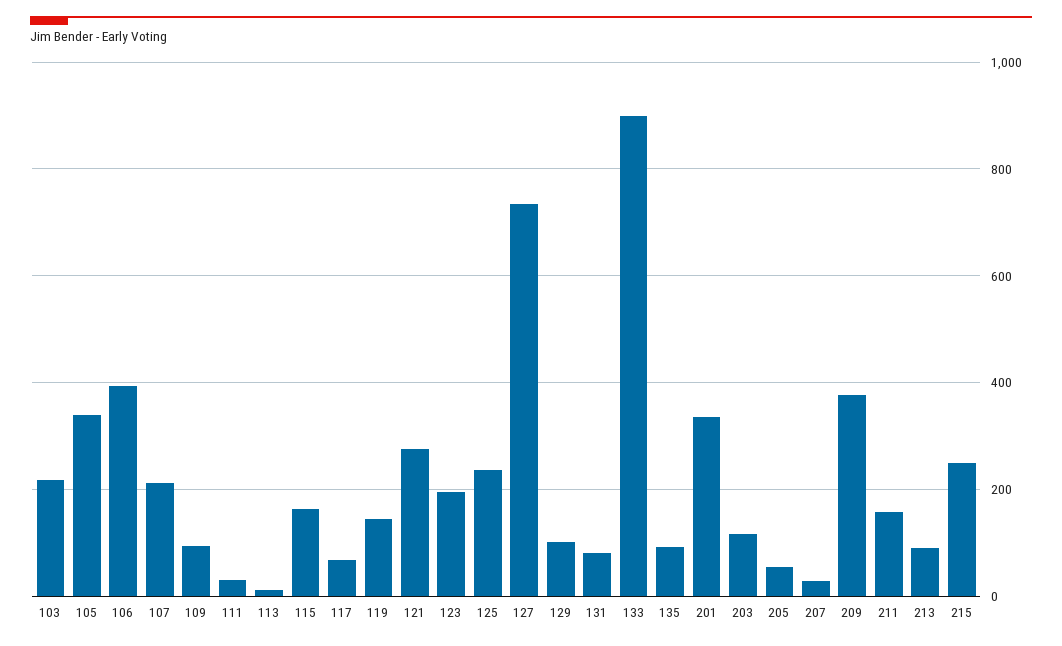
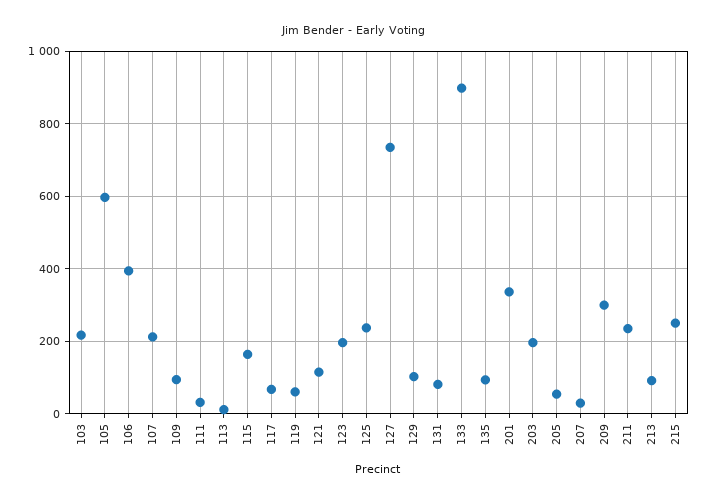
105: 340 -> 600
119: 140 -> 60
121: 280 -> 120
203: 120 -> 200
209: 380 -> 300
211: 160 -> 240

